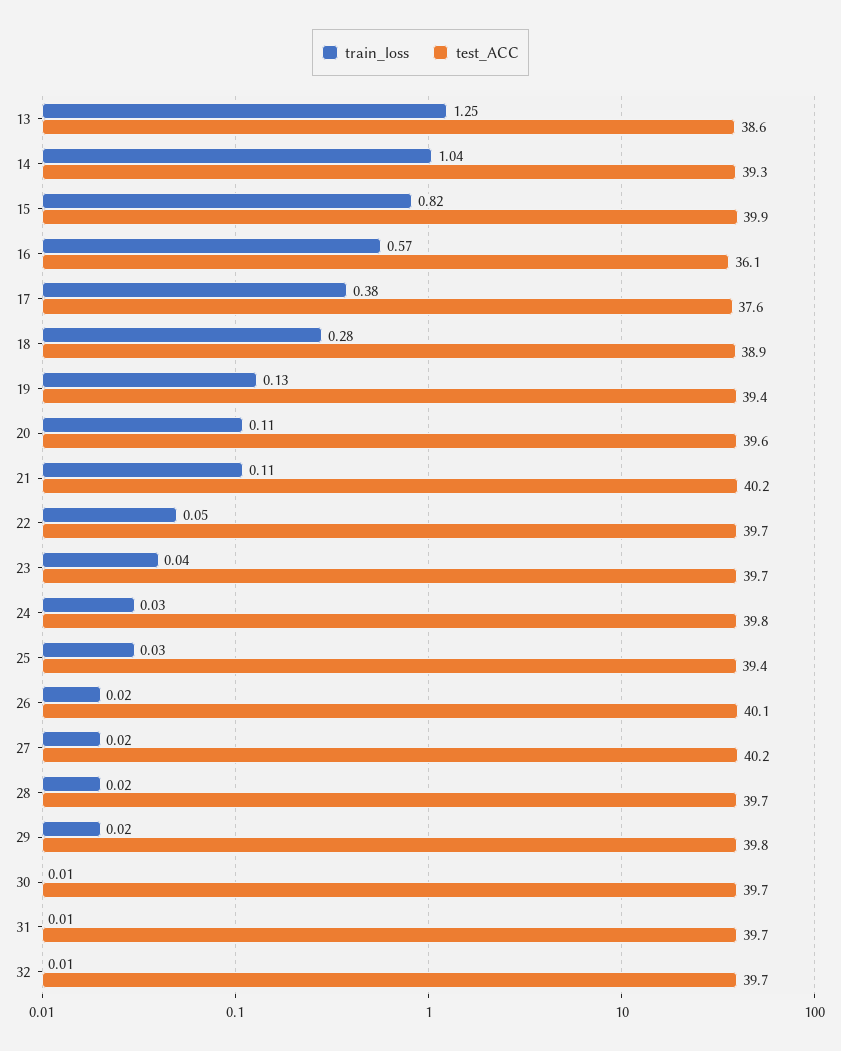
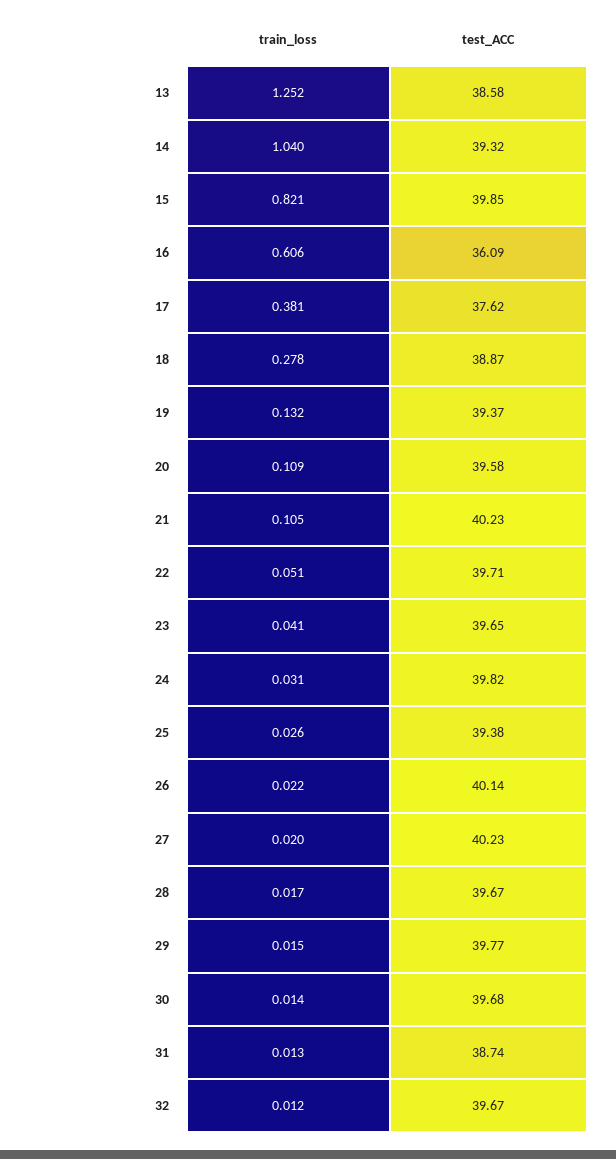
train_loss, 16: 0.57 -> 0.606
test_ACC, 31: 39.7 -> 38.74

